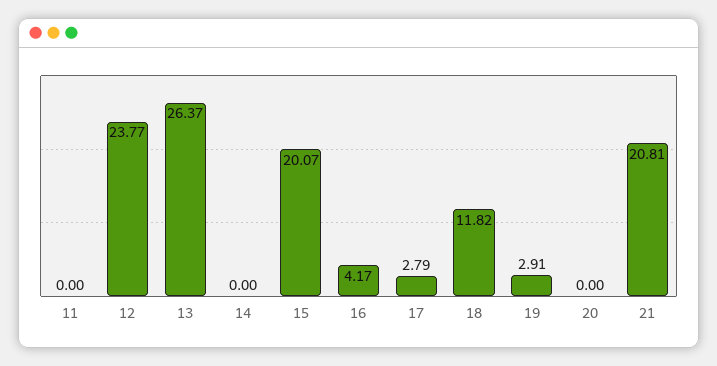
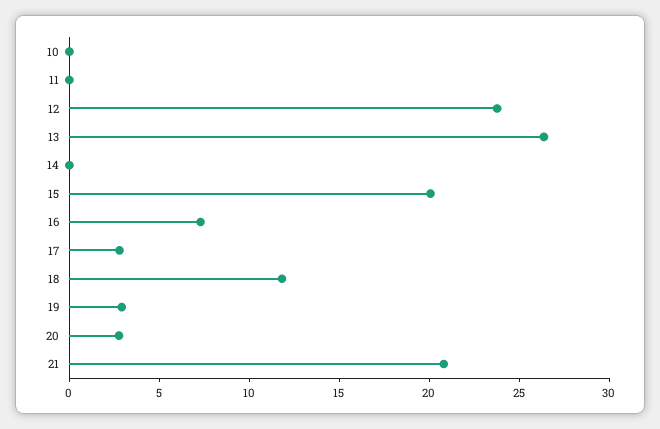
16: 4.17 -> 7
20: 0 -> 3
10: none -> 0

